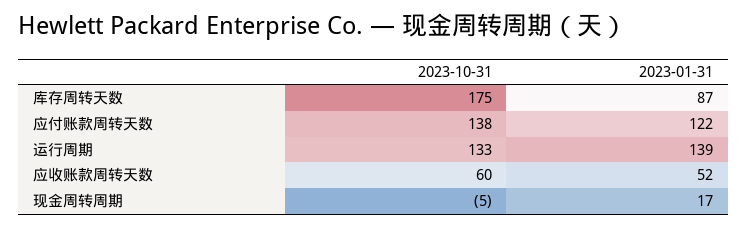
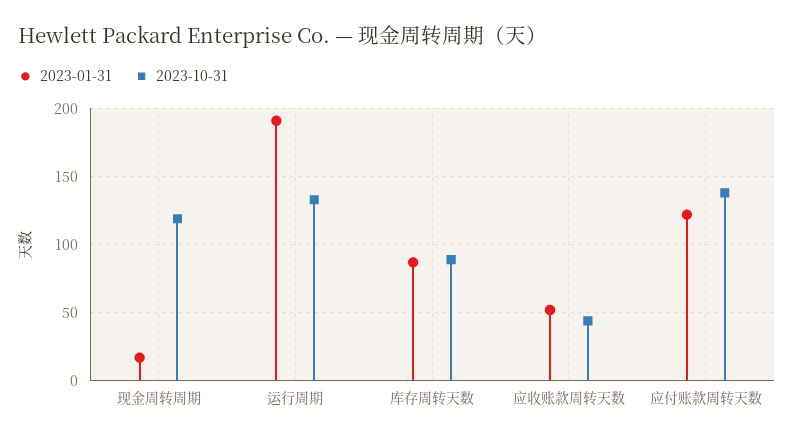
2023-10-31, 库存周转天数: 175 -> 90
2023-01-31, 运行周期: 139 -> 190
2023-10-31, 应收账款周转天数: 60 -> 45
2023-10-31, 现金周转周期: -5 -> 120

